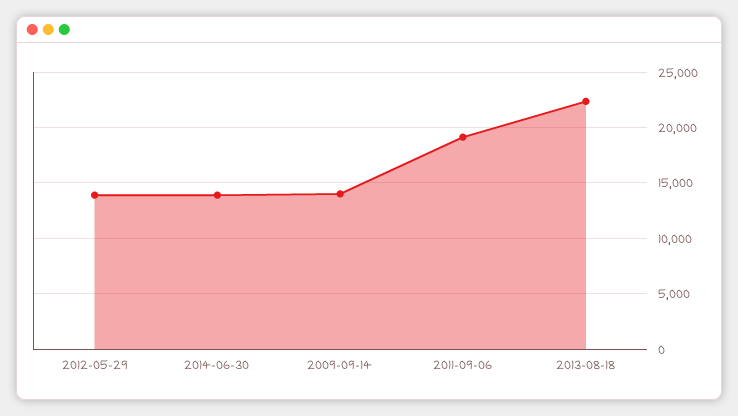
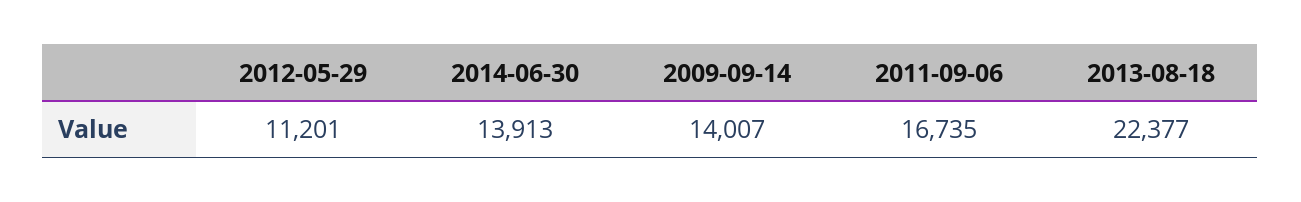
2012-05-29: 14000 -> 11201
2011-09-06: 19000 -> 16735

